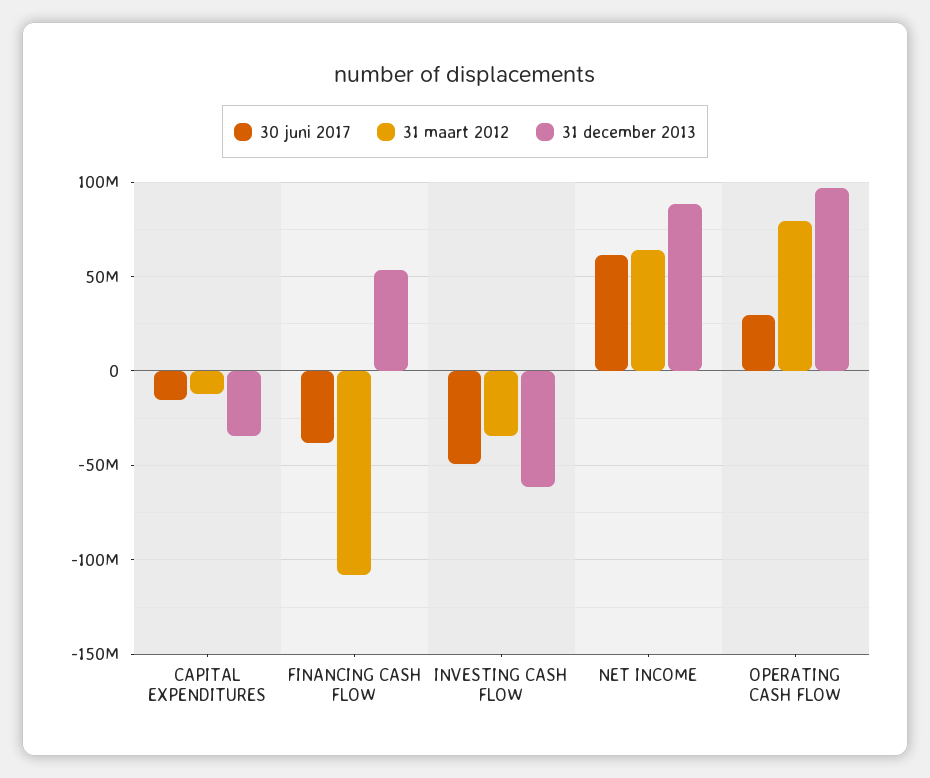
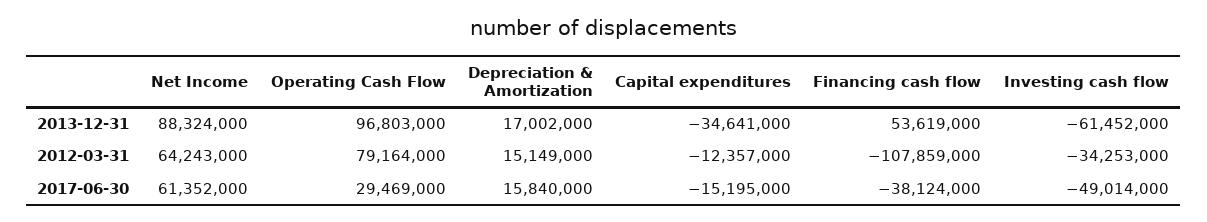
31 december 2013, Depreciation & Amortization: none -> 17002000
31 maart 2012, Depreciation & Amortization: none -> 15149000
30 juni 2017, Depreciation & Amortization: none -> 15840000

